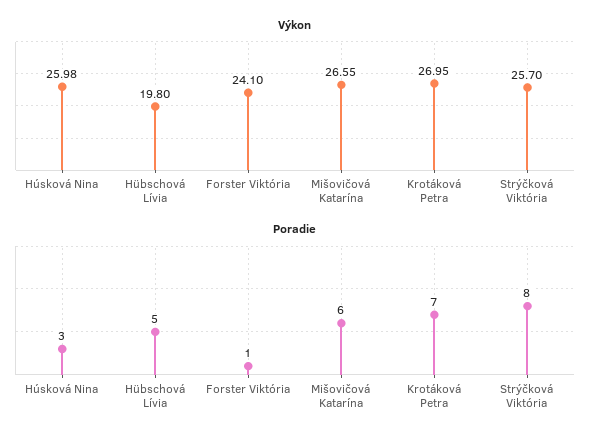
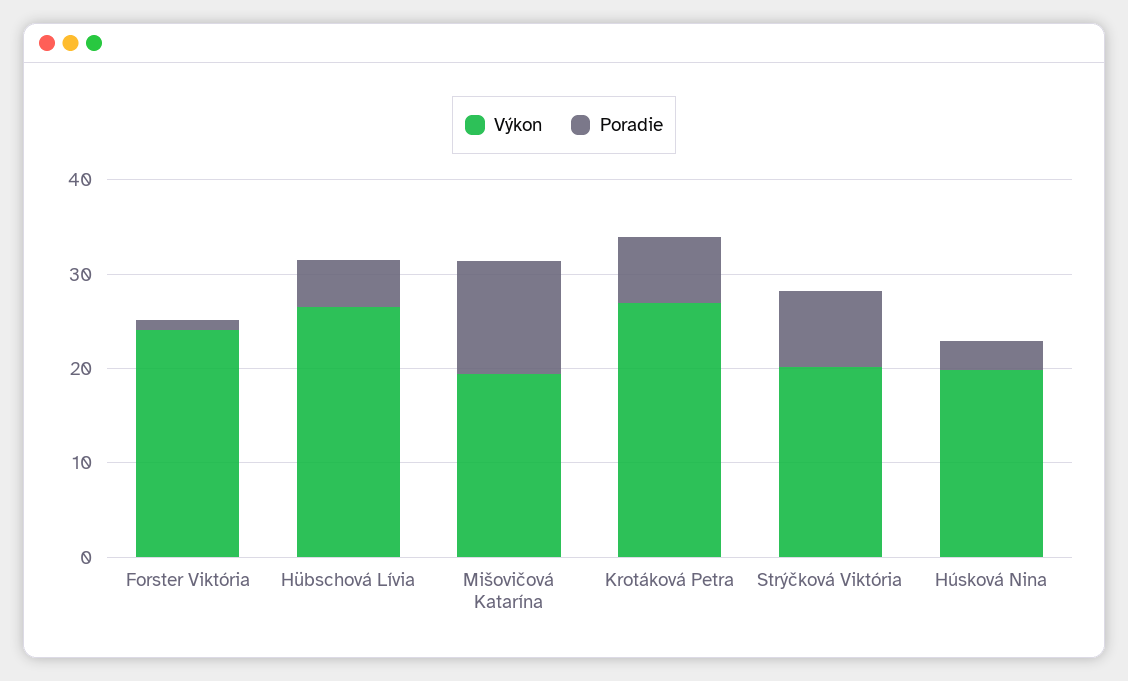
Výkon, Húsková Nina: 25.98 -> 20
Výkon, Hübschová Lívia: 19.8 -> 26
Výkon, Mišovičová Katarína: 26.55 -> 20
Výkon, Strýčková Viktória: 25.7 -> 20
Poradie, Mišovičová Katarína: 6 -> 12

